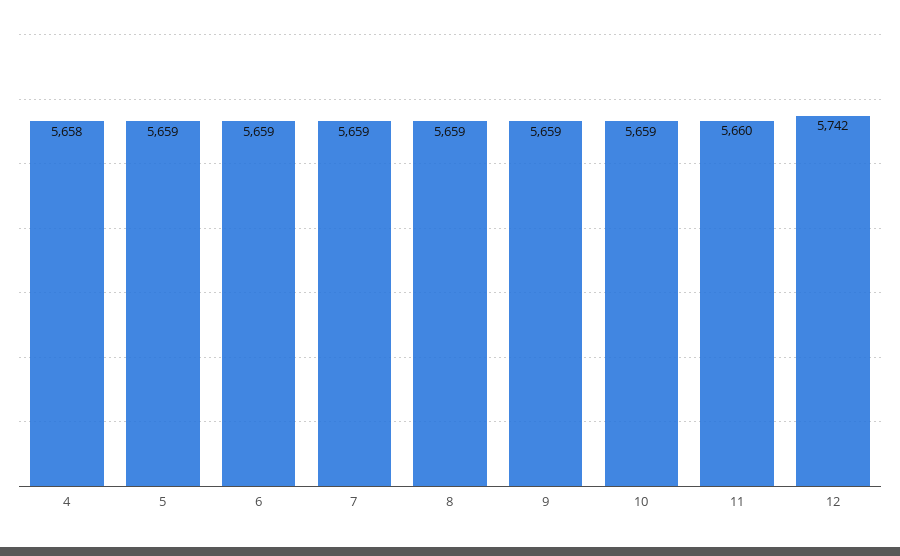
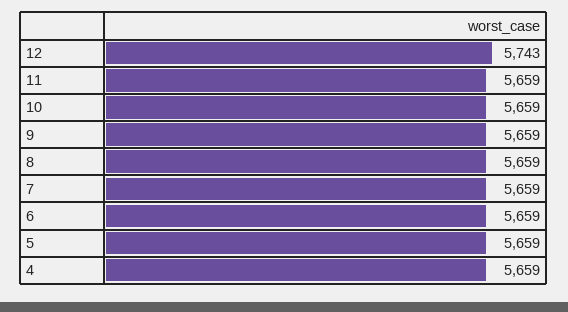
4: 5658 -> 5659
11: 5660 -> 5659
12: 5742 -> 5743

